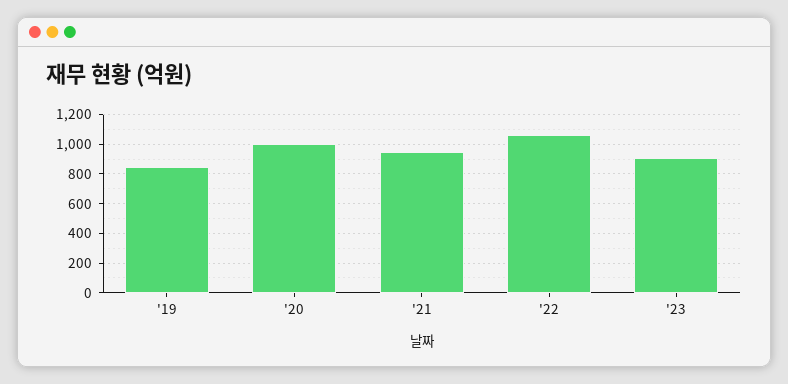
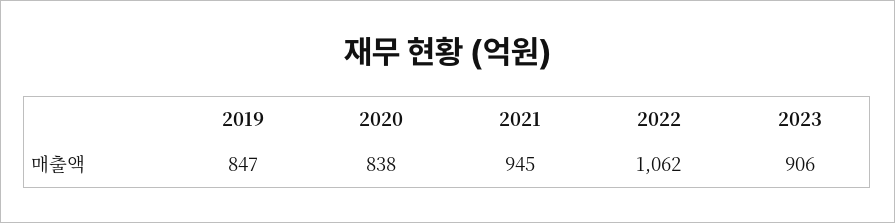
'20: 1000 -> 838

